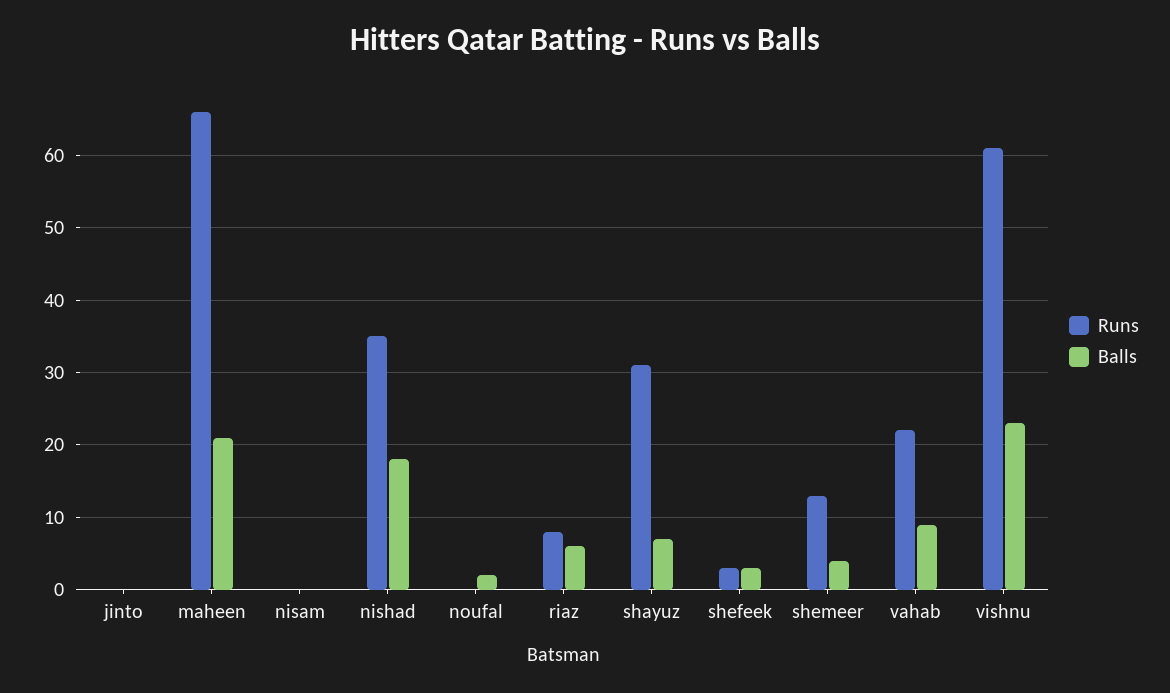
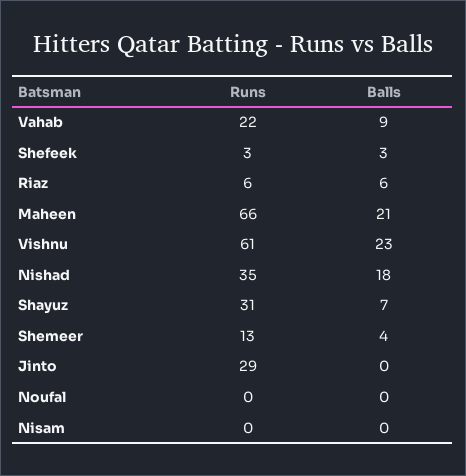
Runs, jinto: 0 -> 29
Balls, noufal: 2 -> 0
Runs, riaz: 8 -> 6

